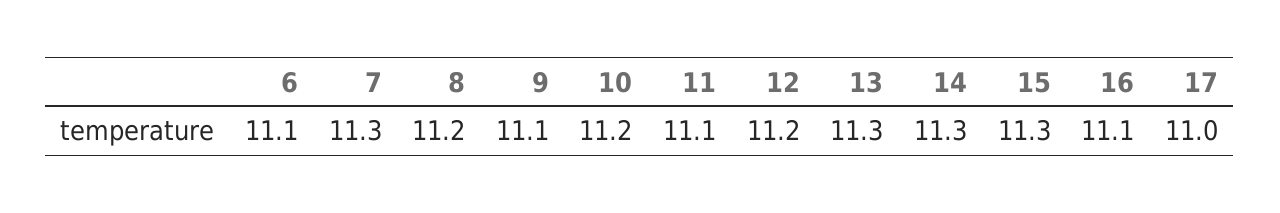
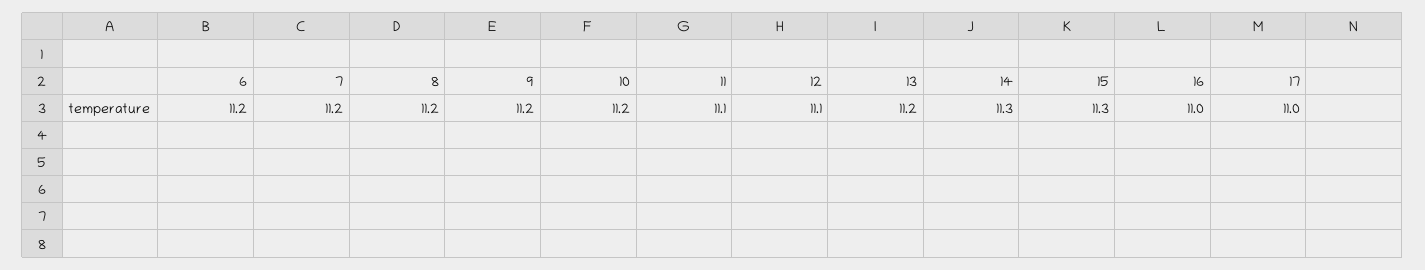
6: 11.1 -> 11.2
7: 11.3 -> 11.2
9: 11.1 -> 11.2
12: 11.2 -> 11.1
13: 11.3 -> 11.2
16: 11.1 -> 11

